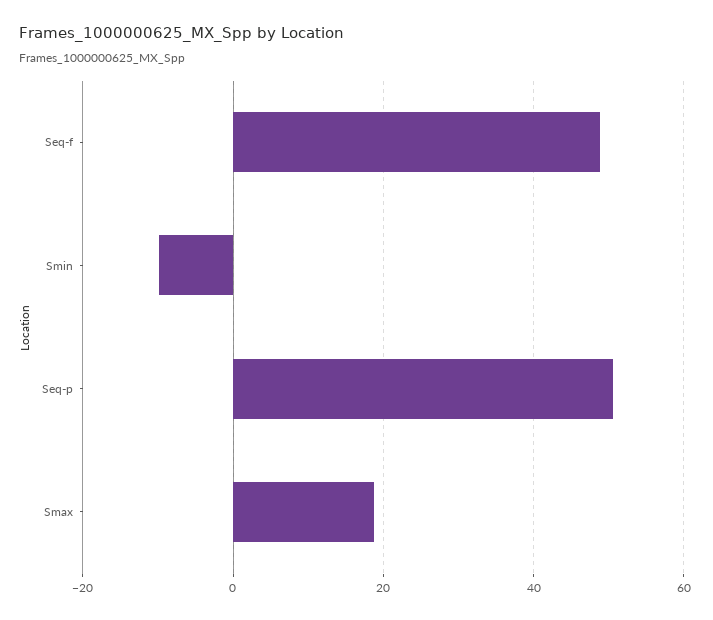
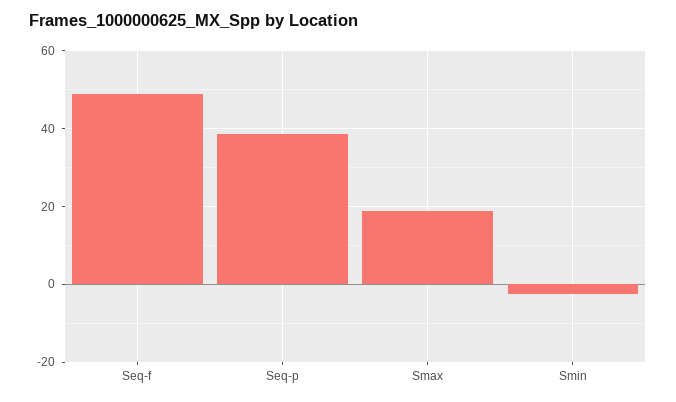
Smin: -10 -> -2
Seq-p: 50 -> 38

